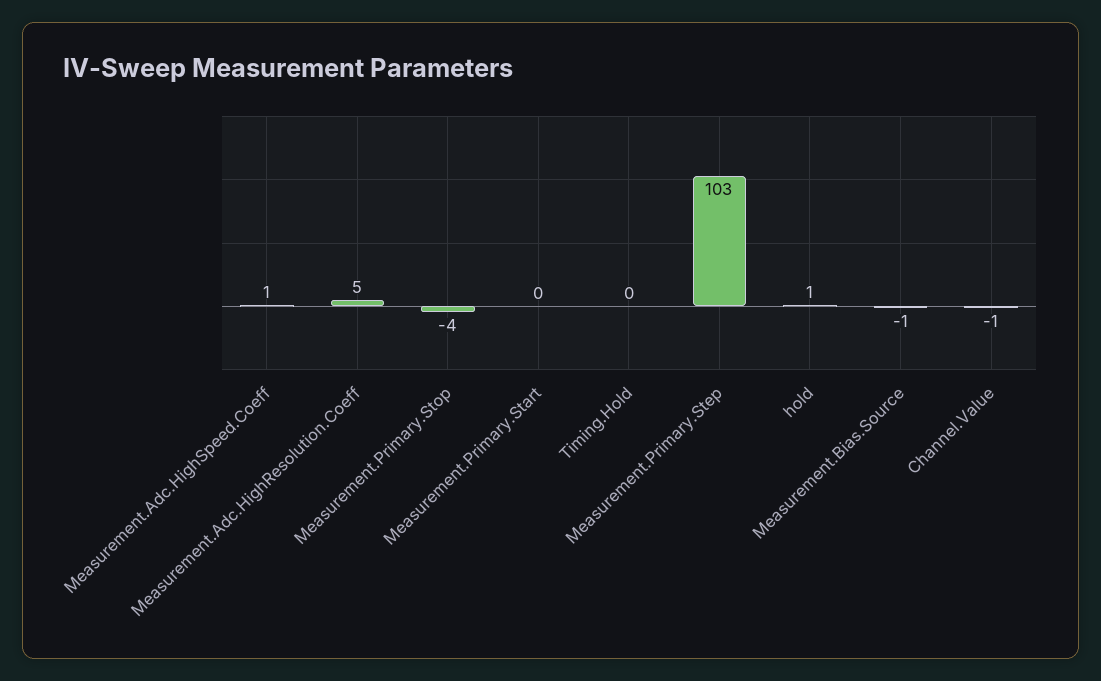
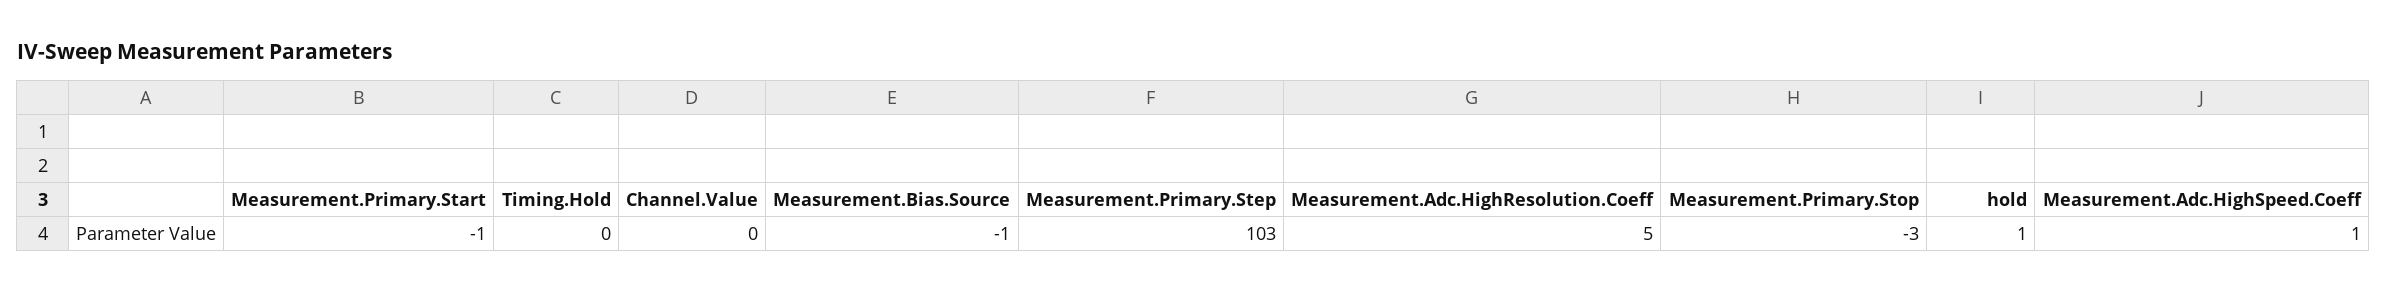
Measurement.Primary.Stop: -4 -> -3
Measurement.Primary.Start: 0 -> -1
Channel.Value: -1 -> 0

